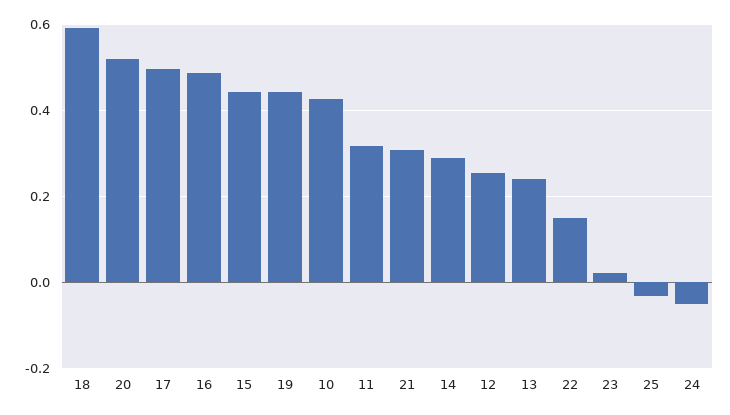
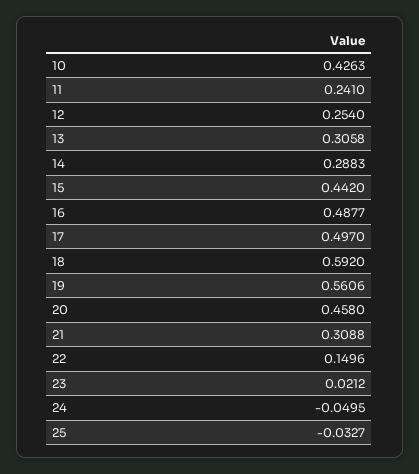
20: 0.52 -> 0.458
19: 0.44 -> 0.5606
11: 0.32 -> 0.241
13: 0.24 -> 0.3058

